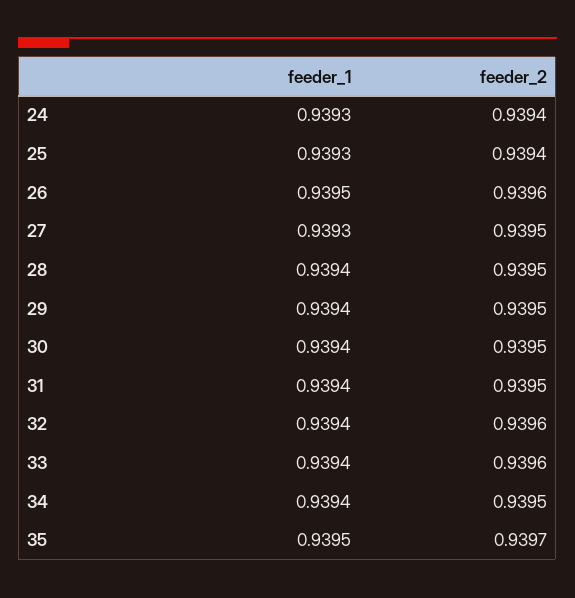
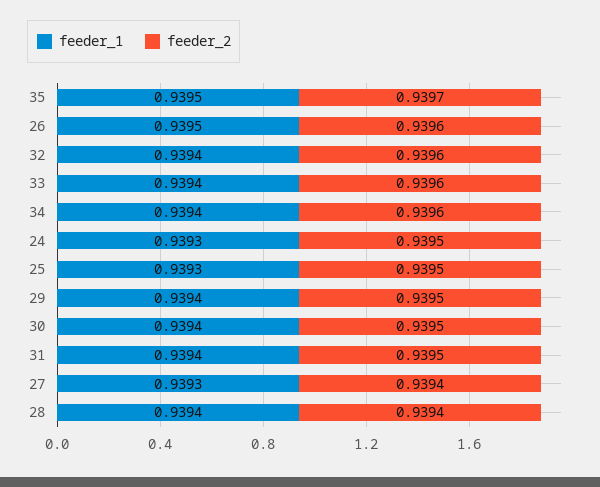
feeder_2, 24: 0.9394 -> 0.9395
feeder_2, 25: 0.9394 -> 0.9395
feeder_2, 27: 0.9395 -> 0.9394
feeder_2, 28: 0.9395 -> 0.9394
feeder_2, 34: 0.9395 -> 0.9396

